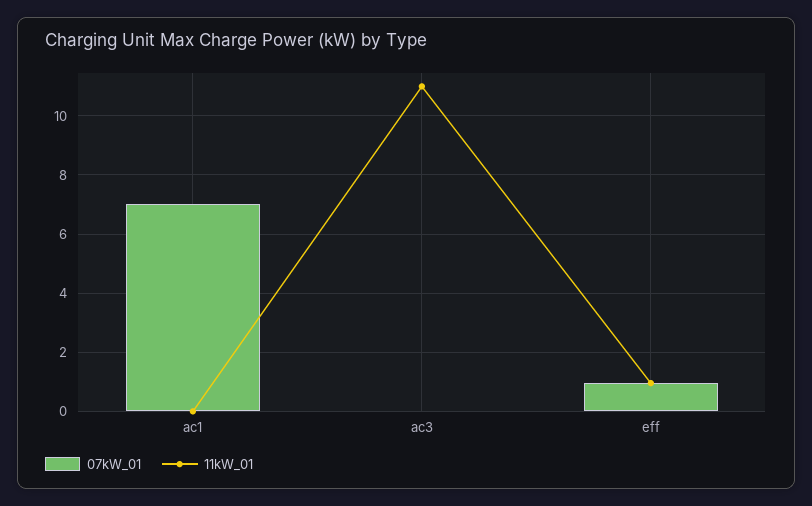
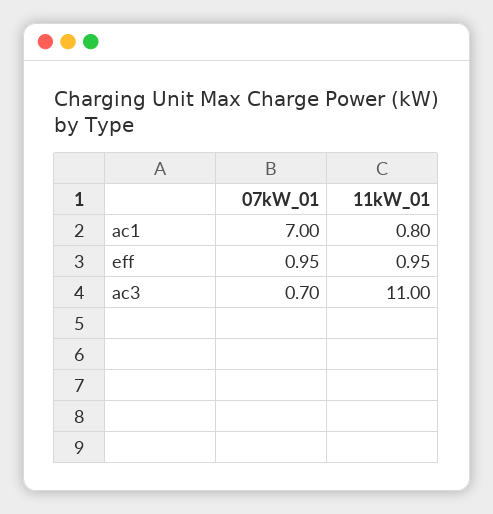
11kW_01, ac1: 0 -> 0.8
07kW_01, ac3: 0 -> 0.7

